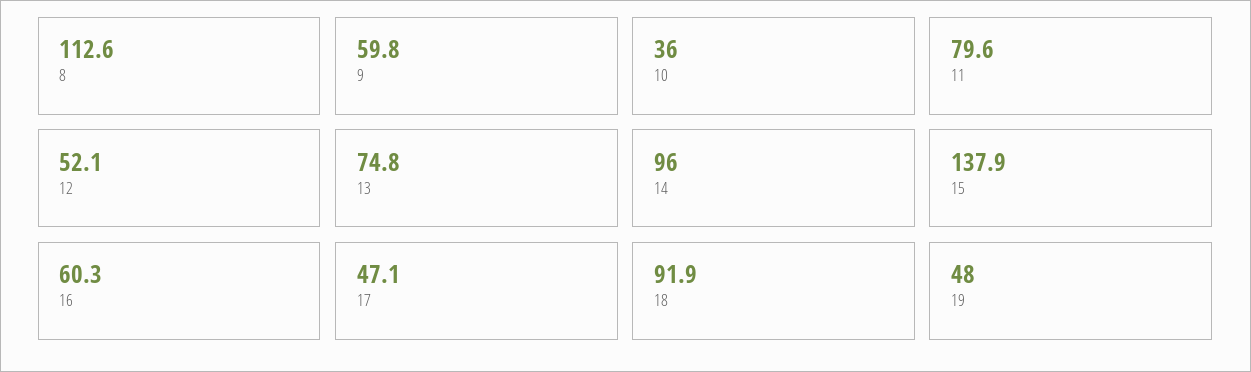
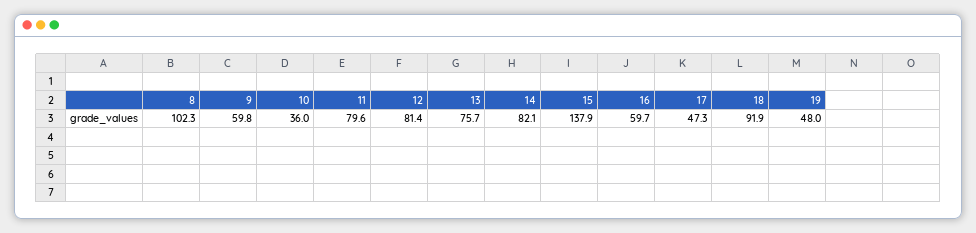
8: 112.6 -> 102.3
12: 52.1 -> 81.4
13: 74.8 -> 75.7
14: 96 -> 82.1
16: 60.3 -> 59.7
17: 47.1 -> 47.3

